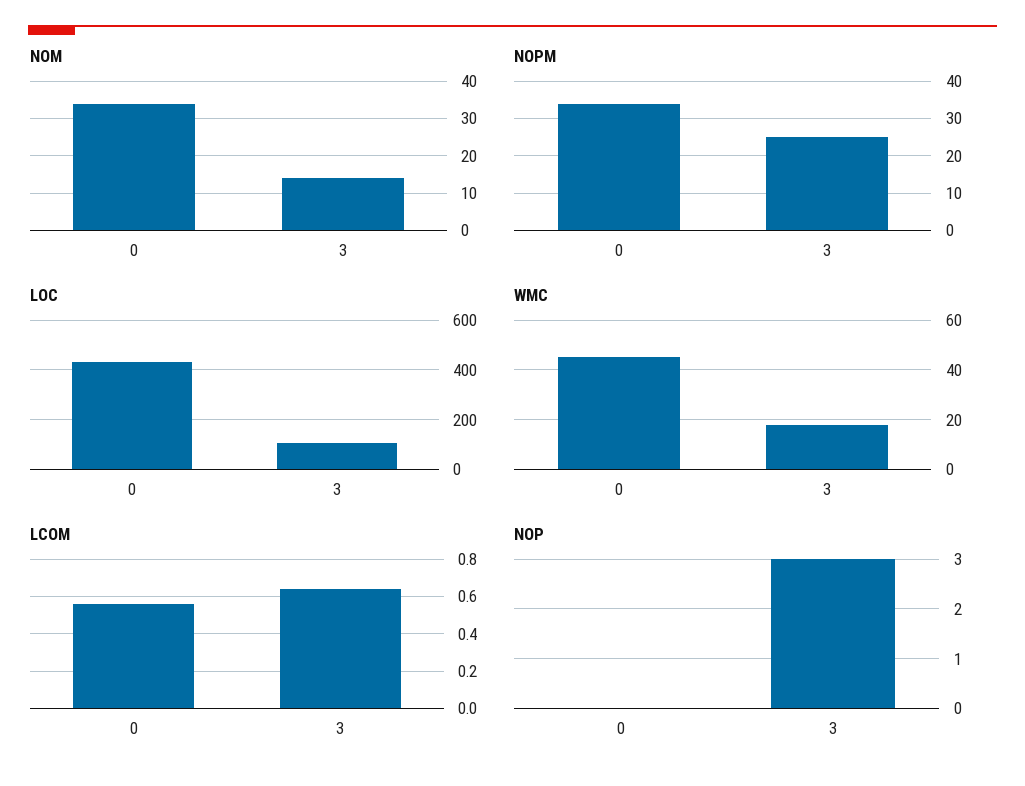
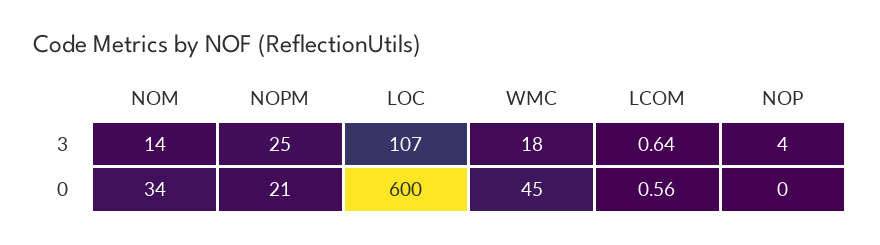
NOPM, 0: 35 -> 21
LOC, 0: 425 -> 600
NOP, 3: 3 -> 4

